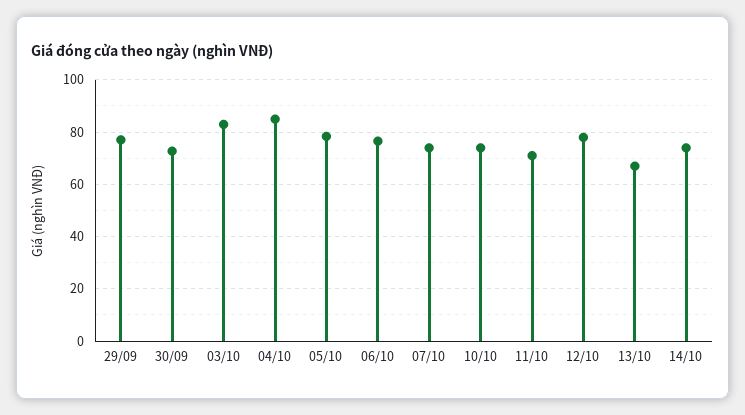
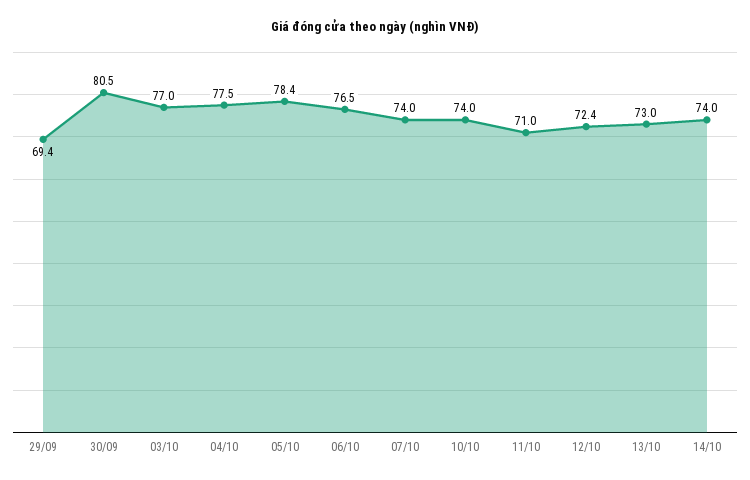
29/09: 77.5 -> 69.4
30/09: 72.5 -> 80.5
03/10: 82.5 -> 77
04/10: 85 -> 77.5
12/10: 77.5 -> 72.4
13/10: 67.5 -> 73

